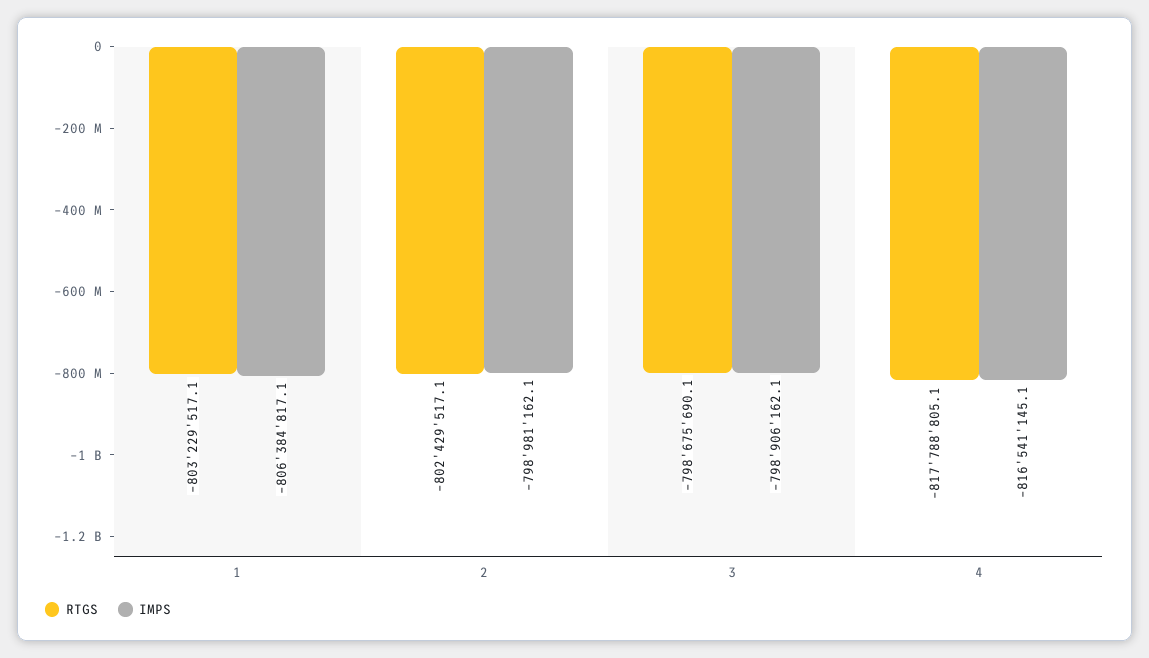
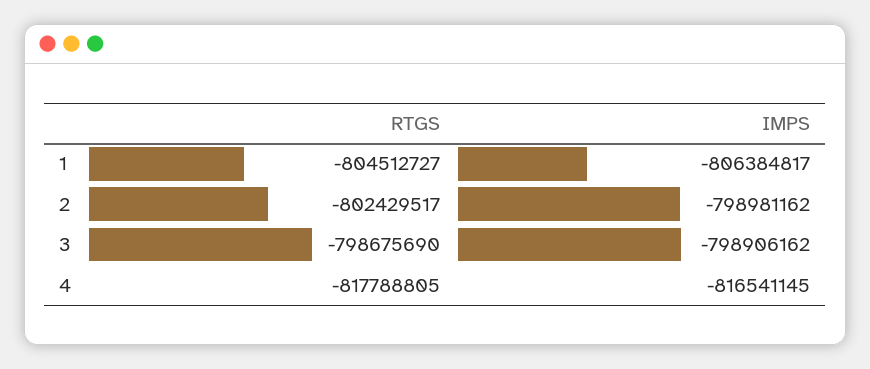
RTGS, 1: -803229517.1 -> -804512727

